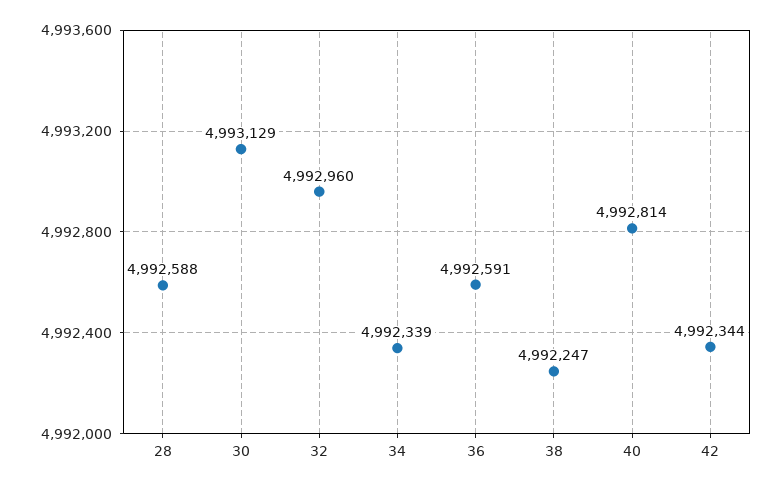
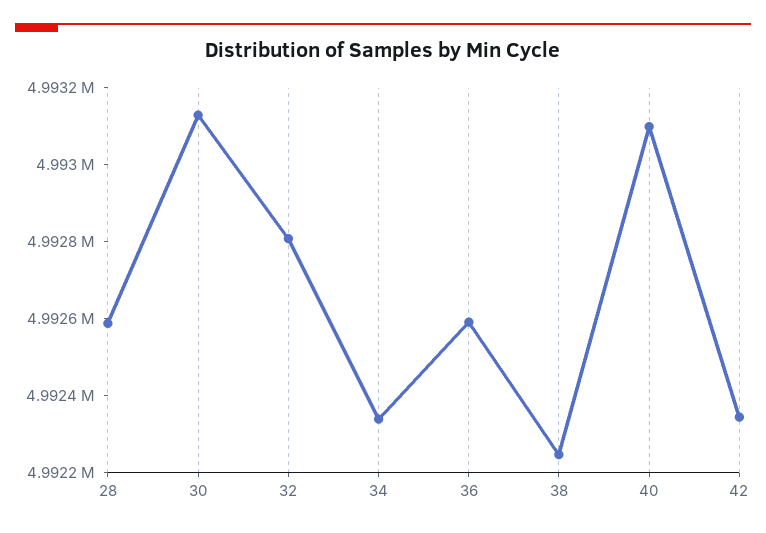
32: 4992960 -> 4992800
40: 4992814 -> 4993100

